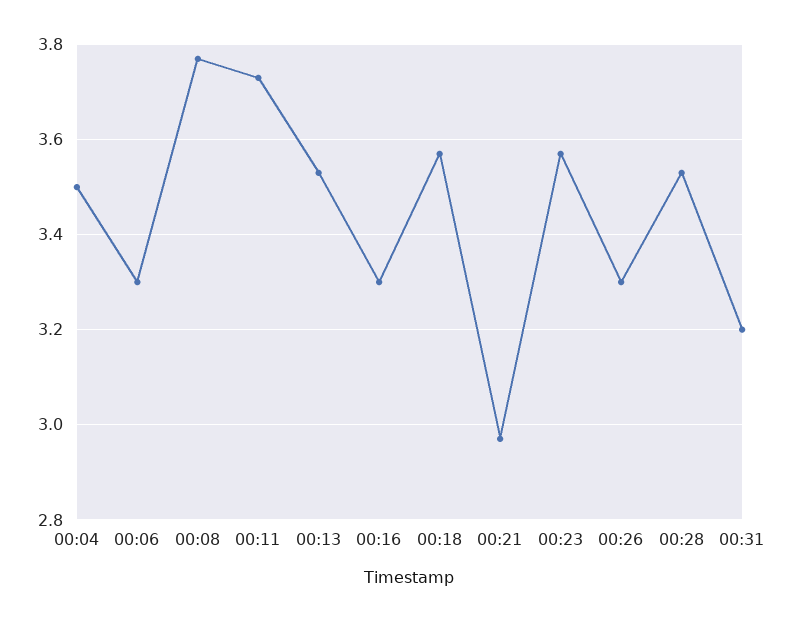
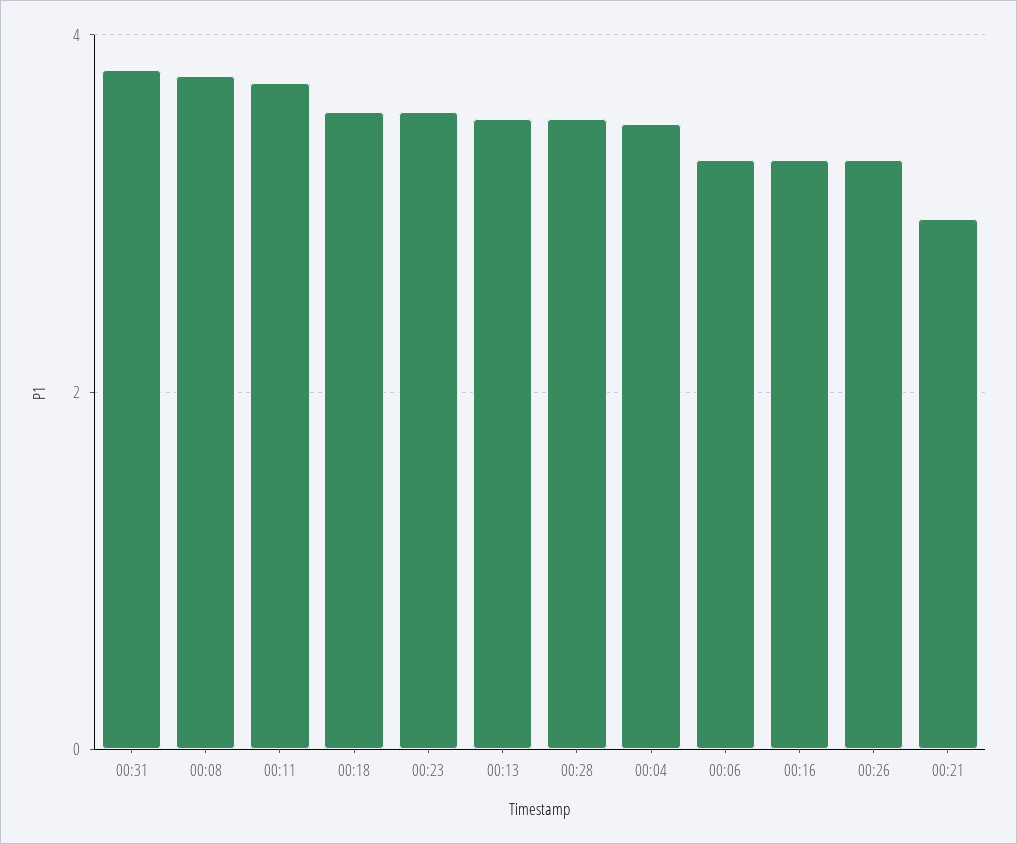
00:31: 3.2 -> 3.8

